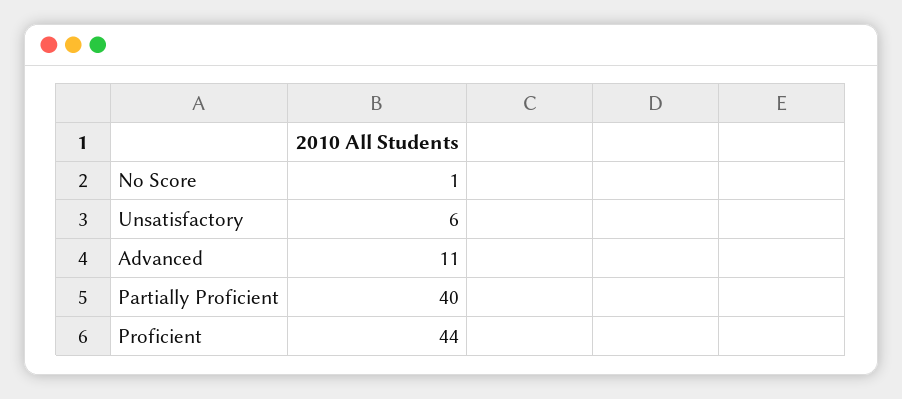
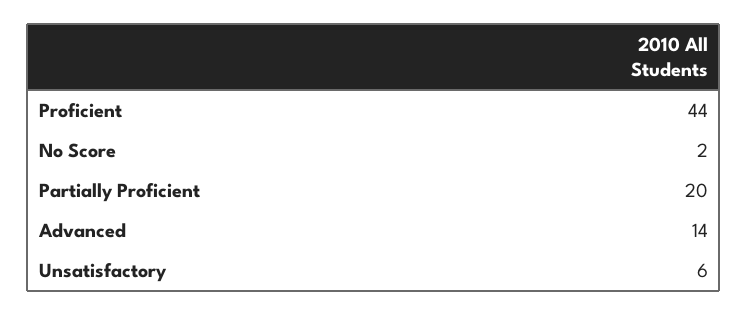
No Score: 1 -> 2
Advanced: 11 -> 14
Partially Proficient: 40 -> 20

